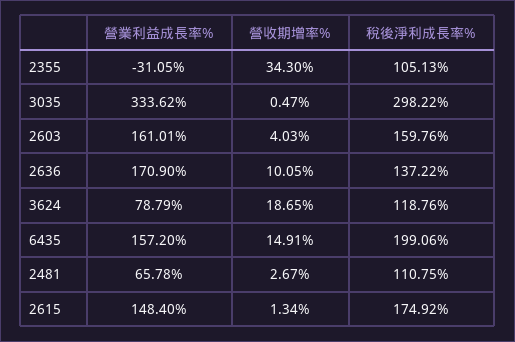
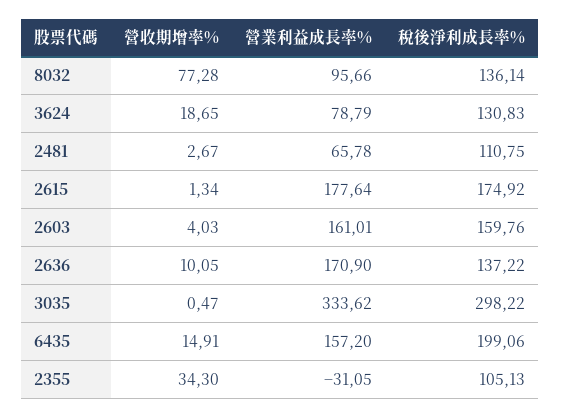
稅後淨利成長率%, 3624: 118.76 -> 130.83
營業利益成長率%, 2615: 148.4 -> 177.64
營收期增率%, 8032: none -> 77.28
營業利益成長率%, 8032: none -> 95.66
稅後淨利成長率%, 8032: none -> 136.14

